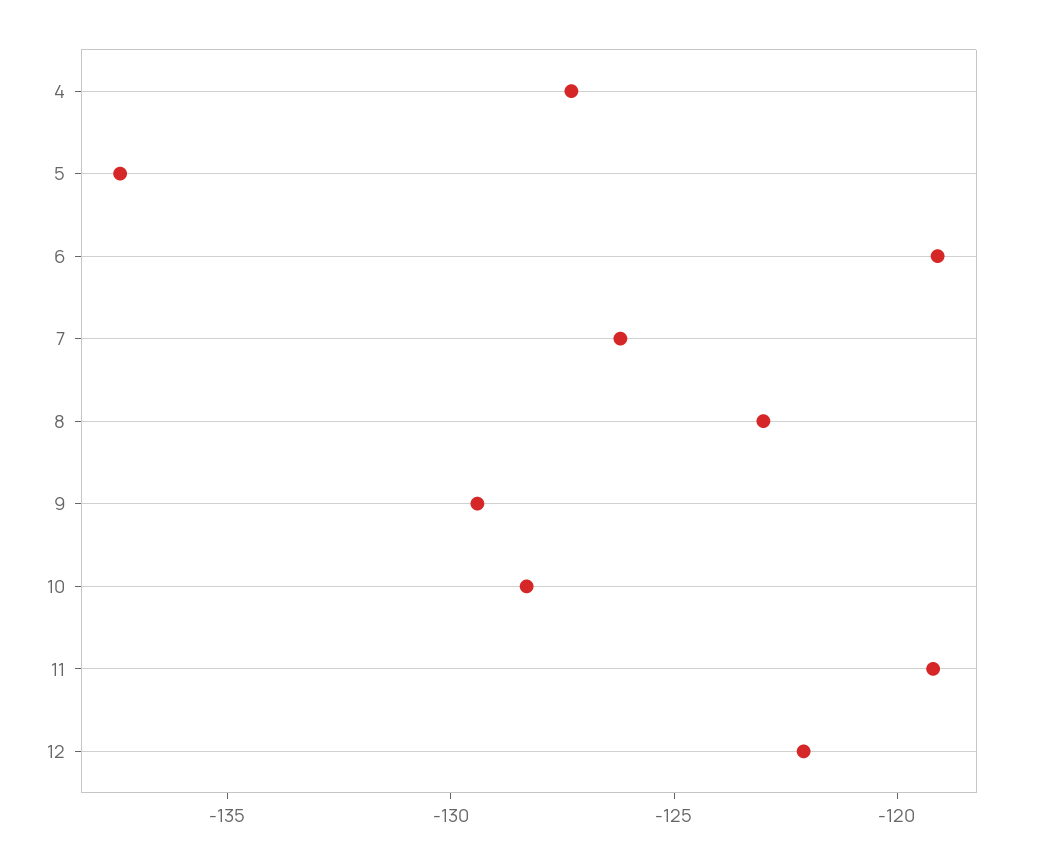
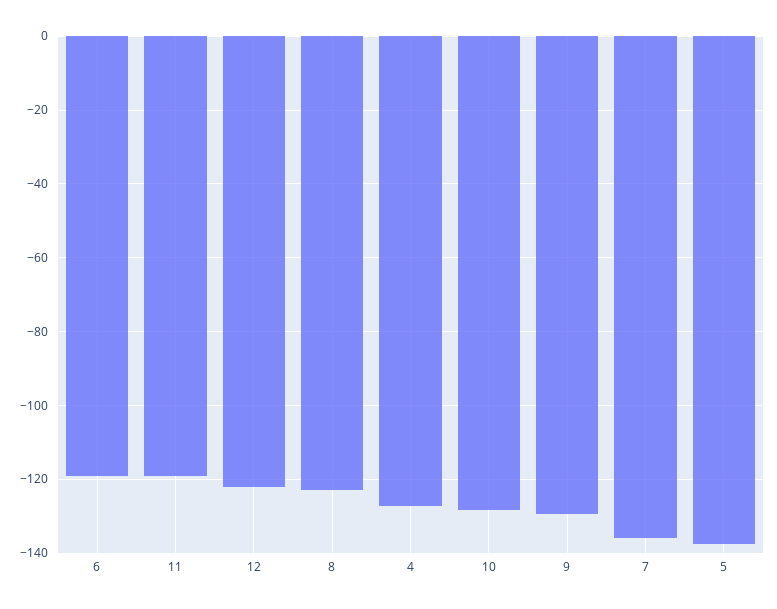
7: -126 -> -136

